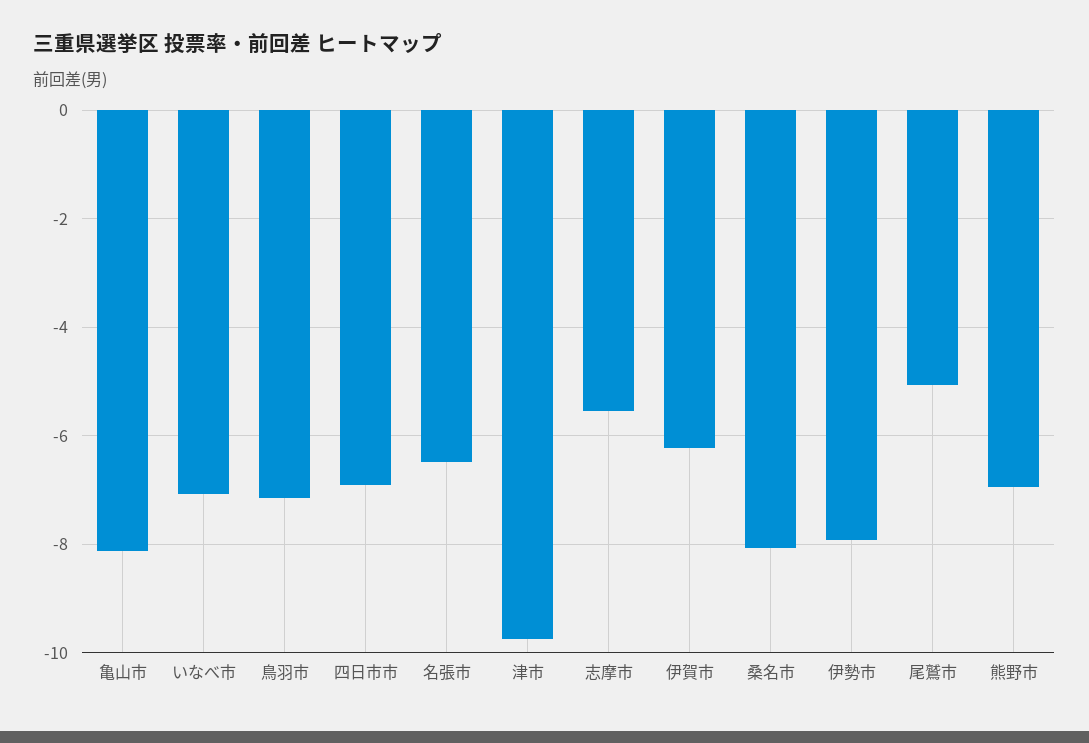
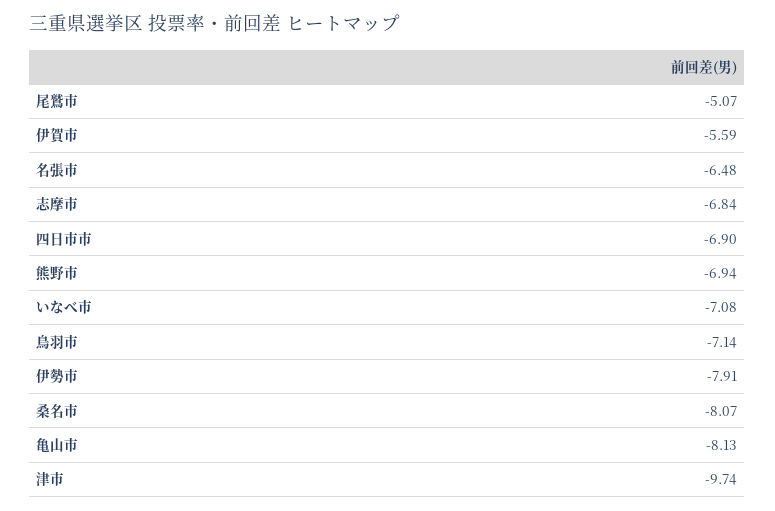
志摩市: -5.6 -> -6.84
伊賀市: -6.2 -> -5.59

